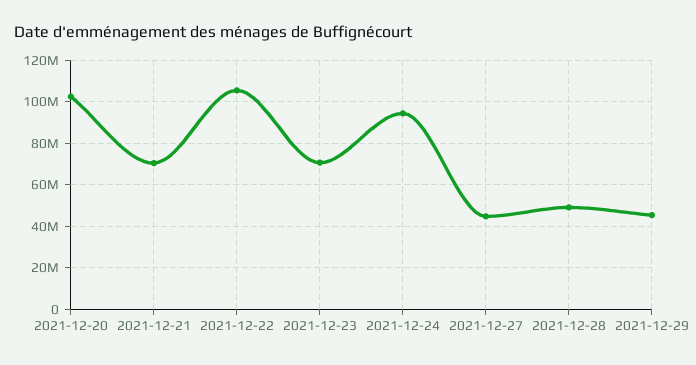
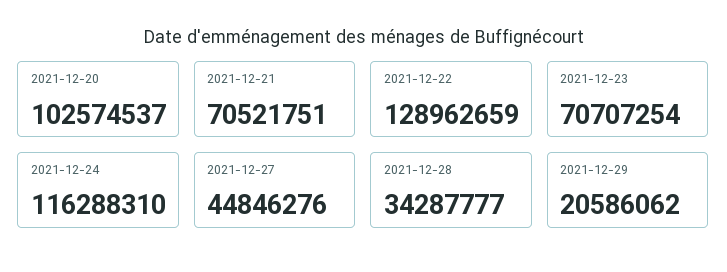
2021-12-22: 105000000 -> 128962659
2021-12-24: 95000000 -> 116288310
2021-12-28: 50000000 -> 34287777
2021-12-29: 45000000 -> 20586062

